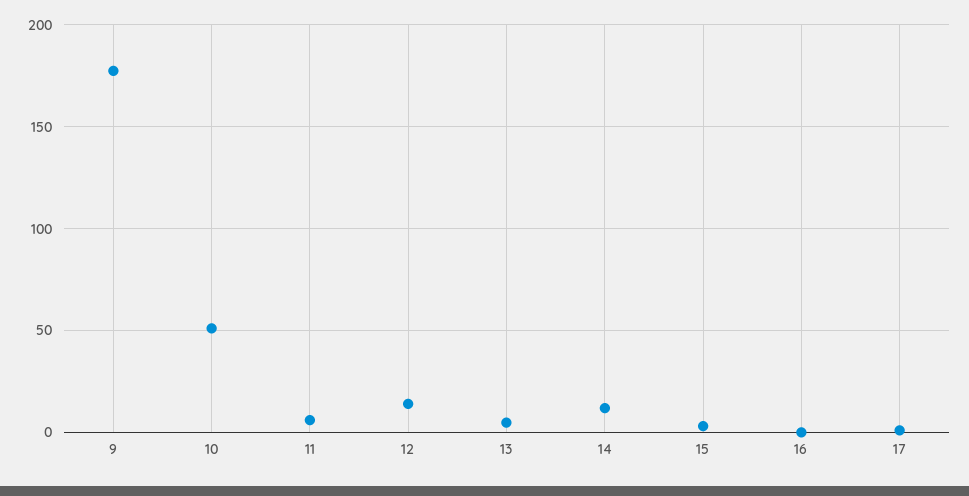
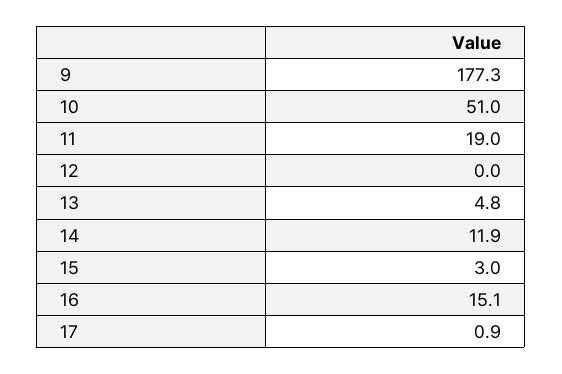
11: 5 -> 19
12: 15 -> 0
16: 0 -> 15.1

